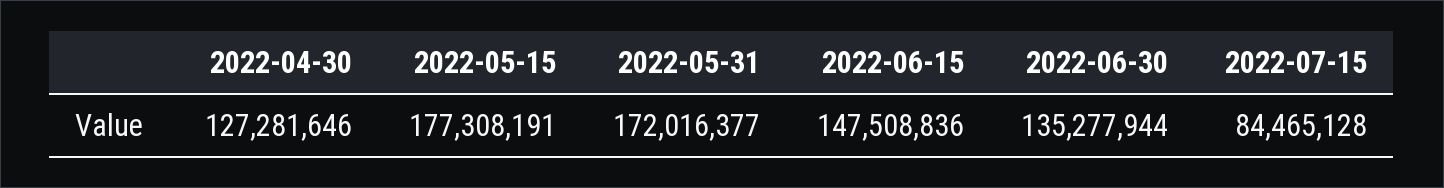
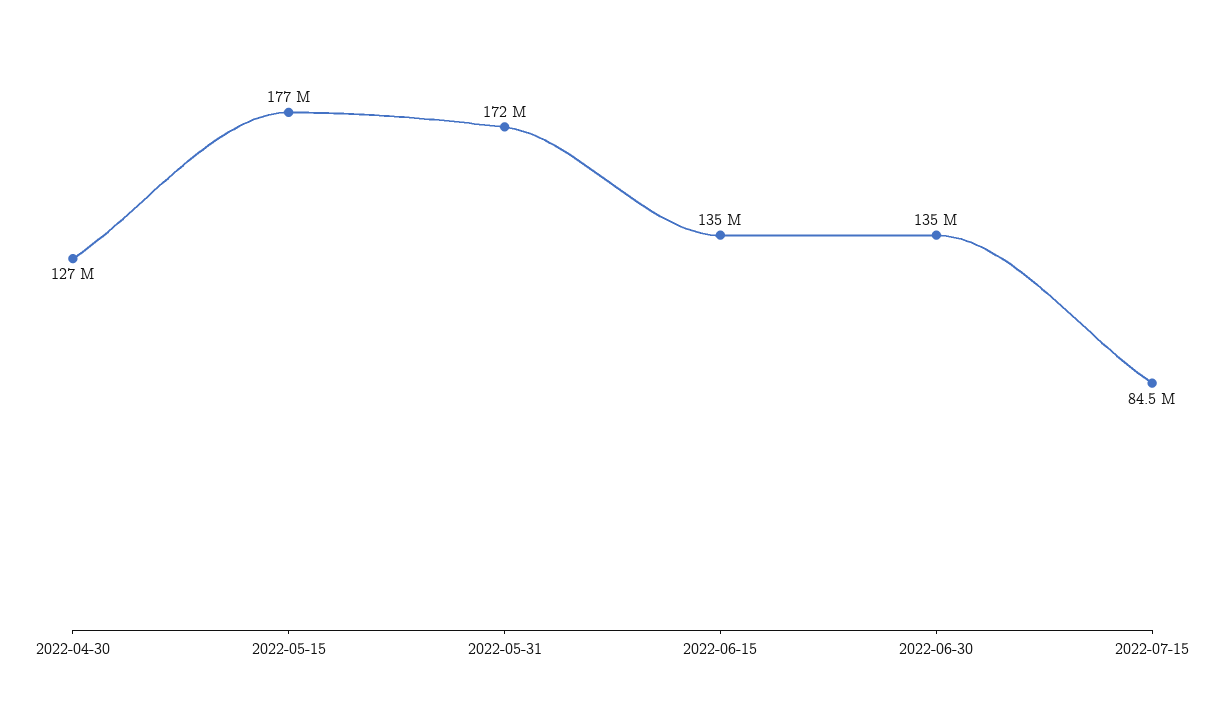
2022-06-15: 147508836 -> 135000000

